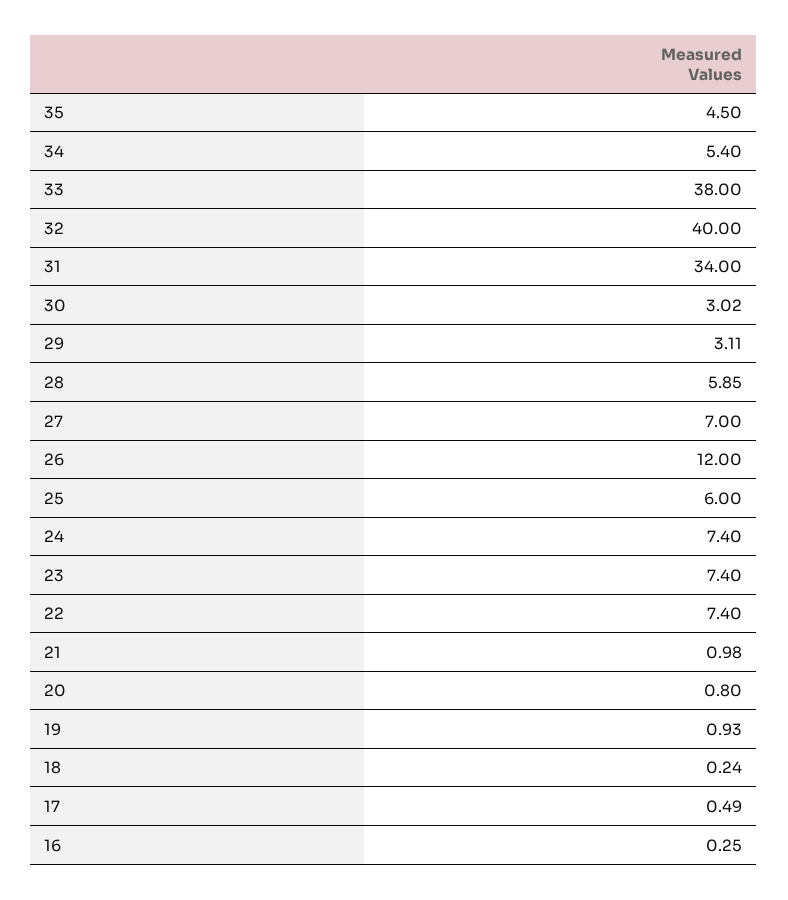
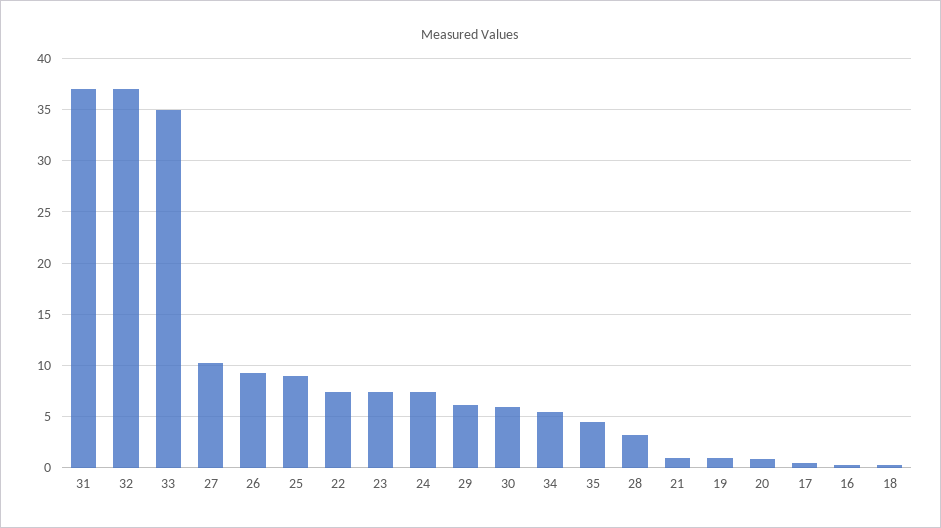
33: 38 -> 35
32: 40 -> 37
31: 34 -> 37
30: 3.02 -> 6
29: 3.11 -> 6
28: 5.85 -> 3
27: 7 -> 10
26: 12 -> 9
25: 6 -> 9

